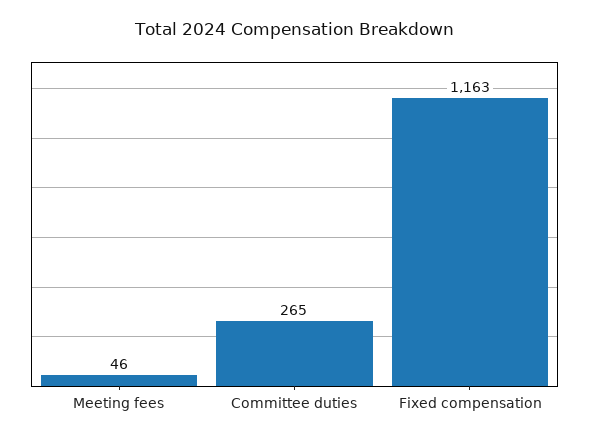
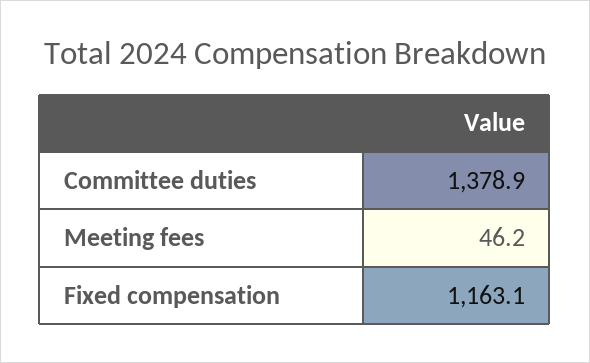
Committee duties: 265 -> 1378.9

